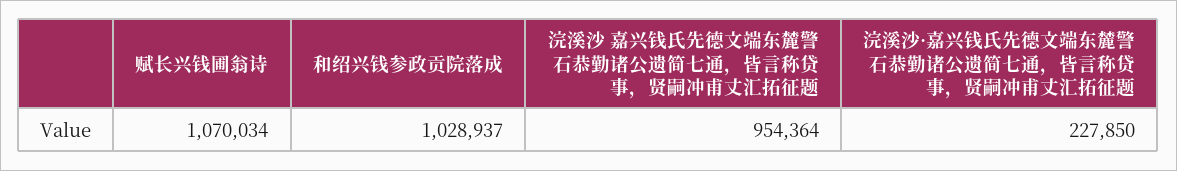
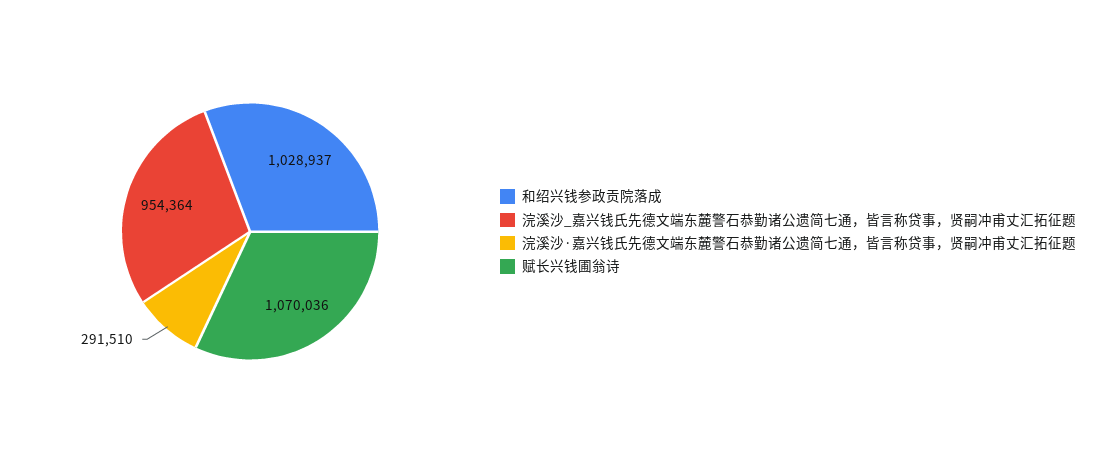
赋长兴钱圃翁诗: 1070034 -> 1070036
浣溪沙·嘉兴钱氏先德文端东麓警石恭勤诸公遗简七通，皆言称贷事，贤嗣冲甫丈汇拓征题: 227850 -> 291510

